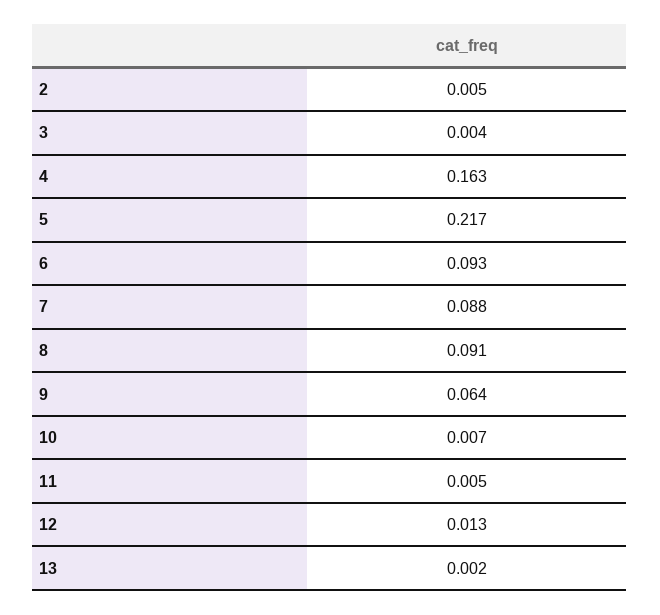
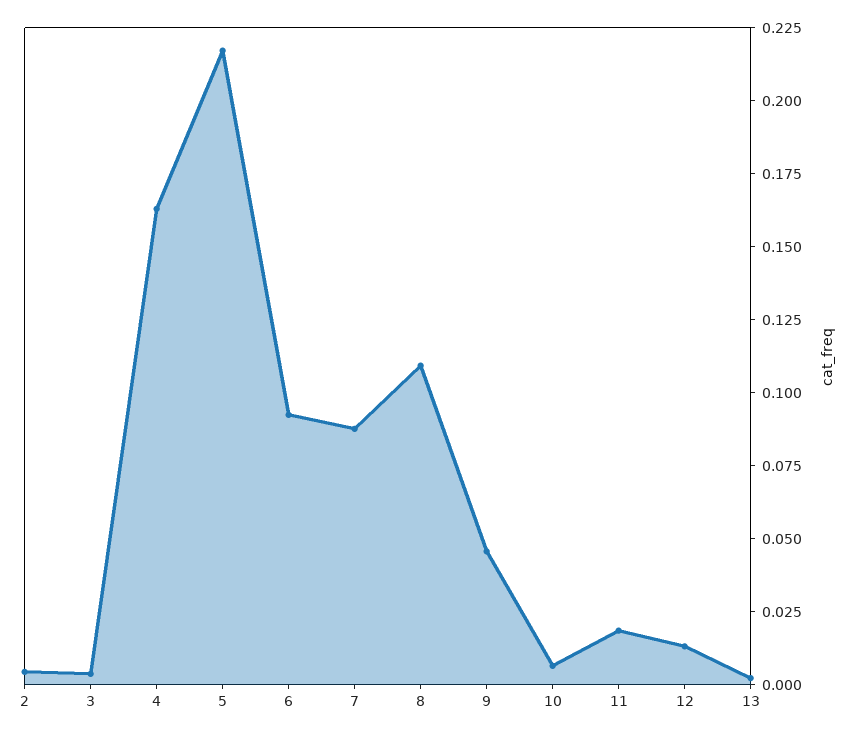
8: 0.091 -> 0.11
9: 0.064 -> 0.045
11: 0.005 -> 0.02

